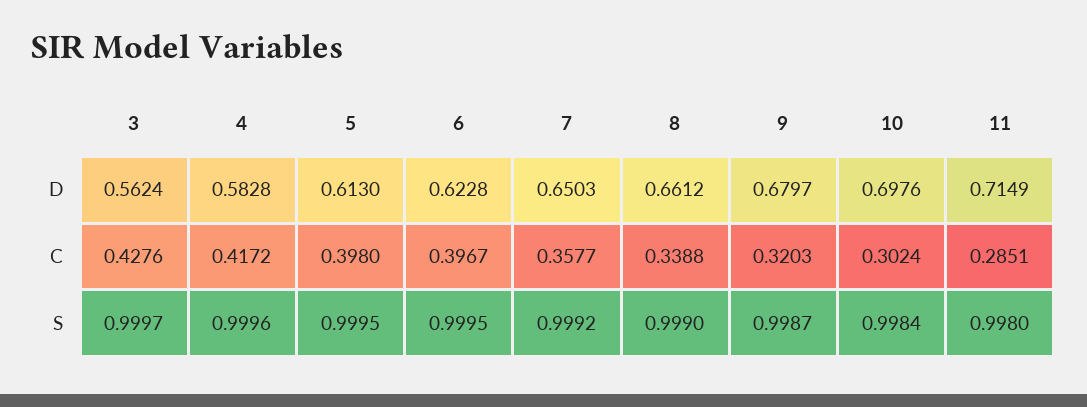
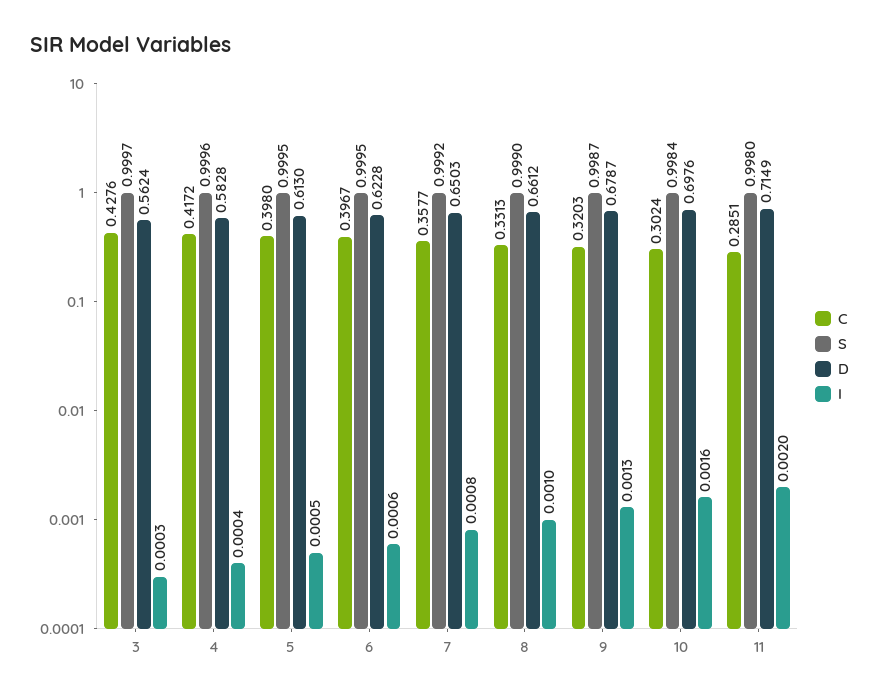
D, 9: 0.6797 -> 0.6787
C, 8: 0.3388 -> 0.3313
I, 3: none -> 0.0003
I, 4: none -> 0.0004
I, 5: none -> 0.0005
I, 6: none -> 0.0006
I, 7: none -> 0.0008
I, 8: none -> 0.001
I, 9: none -> 0.0013
I, 10: none -> 0.0016
I, 11: none -> 0.002

